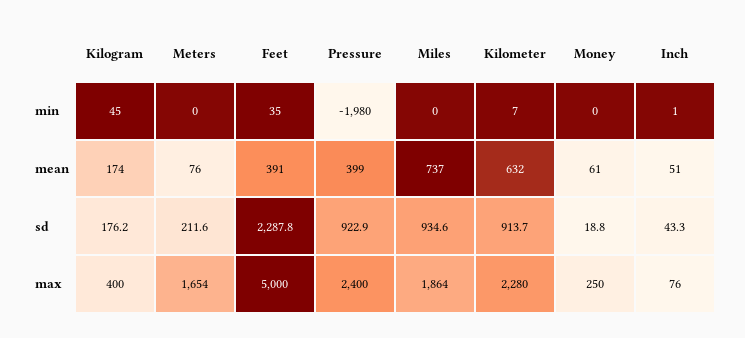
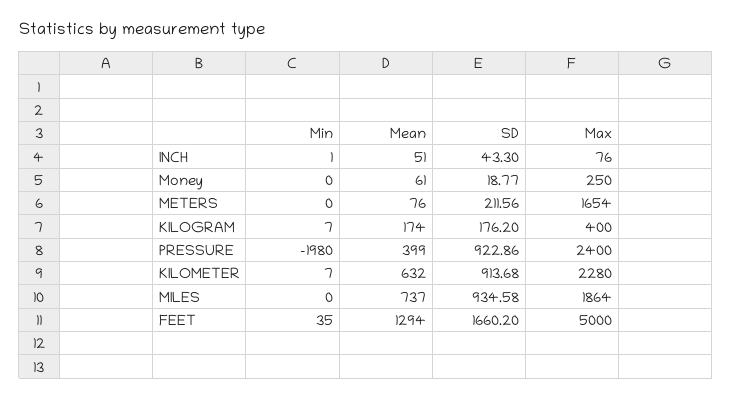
Kilogram, min: 45 -> 7
Feet, mean: 391 -> 1294
Feet, sd: 2287.8 -> 1660.2

